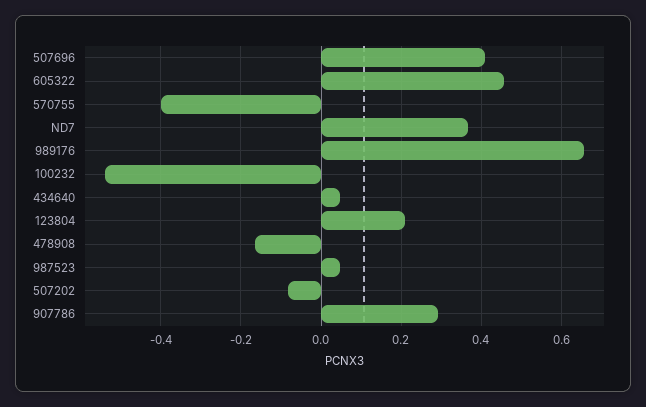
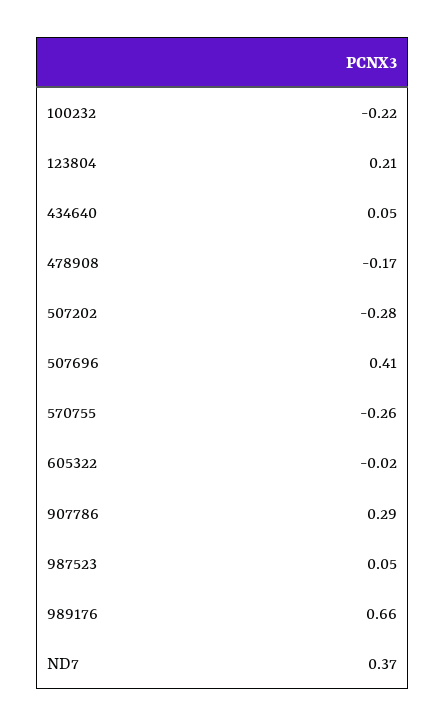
605322: 0.46 -> -0.02
570755: -0.4 -> -0.26
100232: -0.54 -> -0.22
507202: -0.08 -> -0.28

